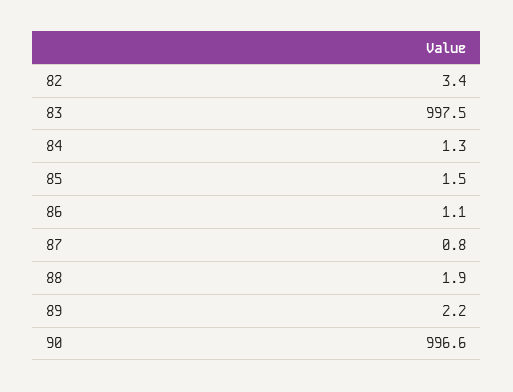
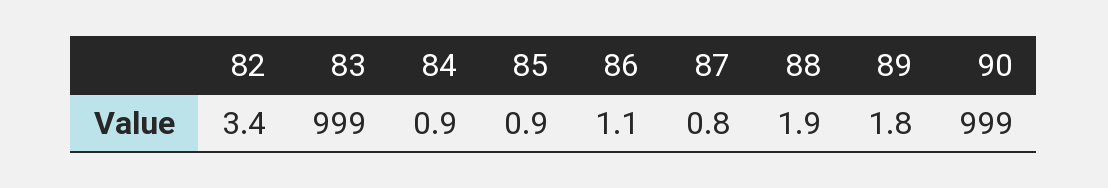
83: 997.5 -> 999
84: 1.3 -> 0.9
85: 1.5 -> 0.9
89: 2.2 -> 1.8
90: 996.6 -> 999

